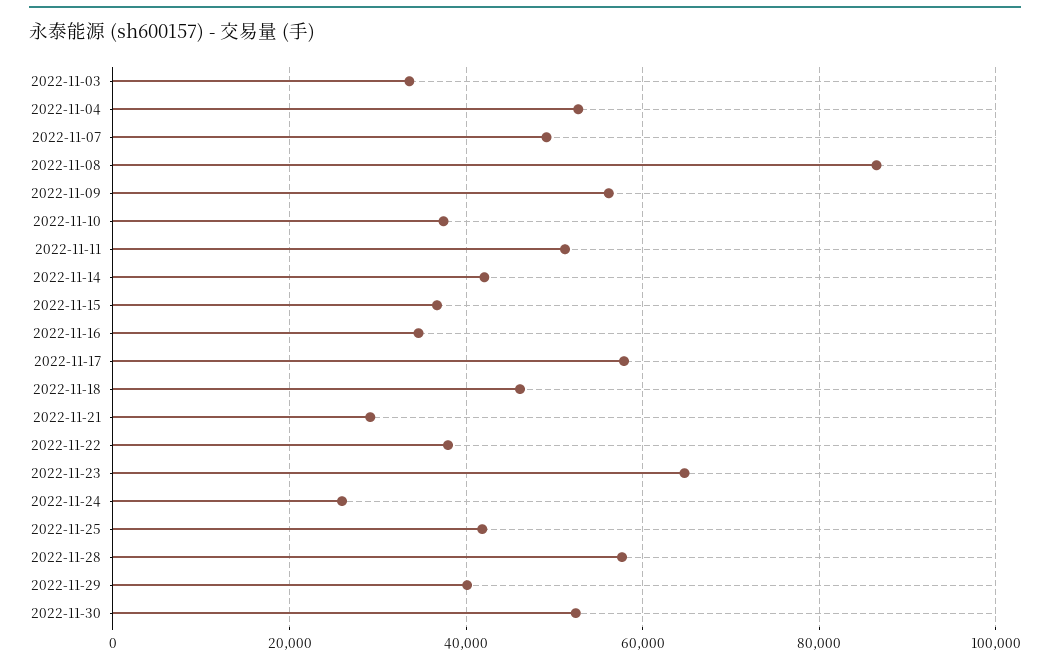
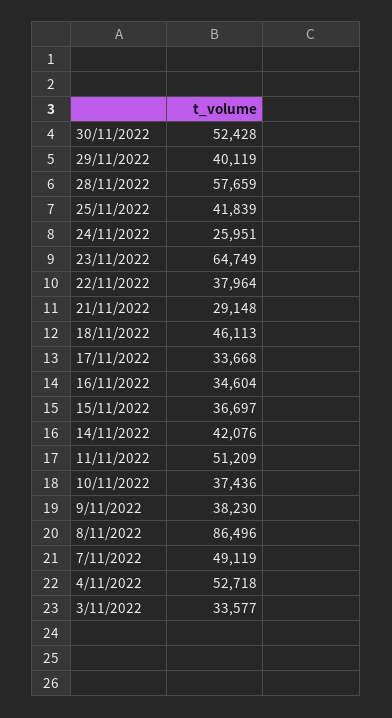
2022-11-09: 56000 -> 38230
2022-11-17: 58000 -> 33668

